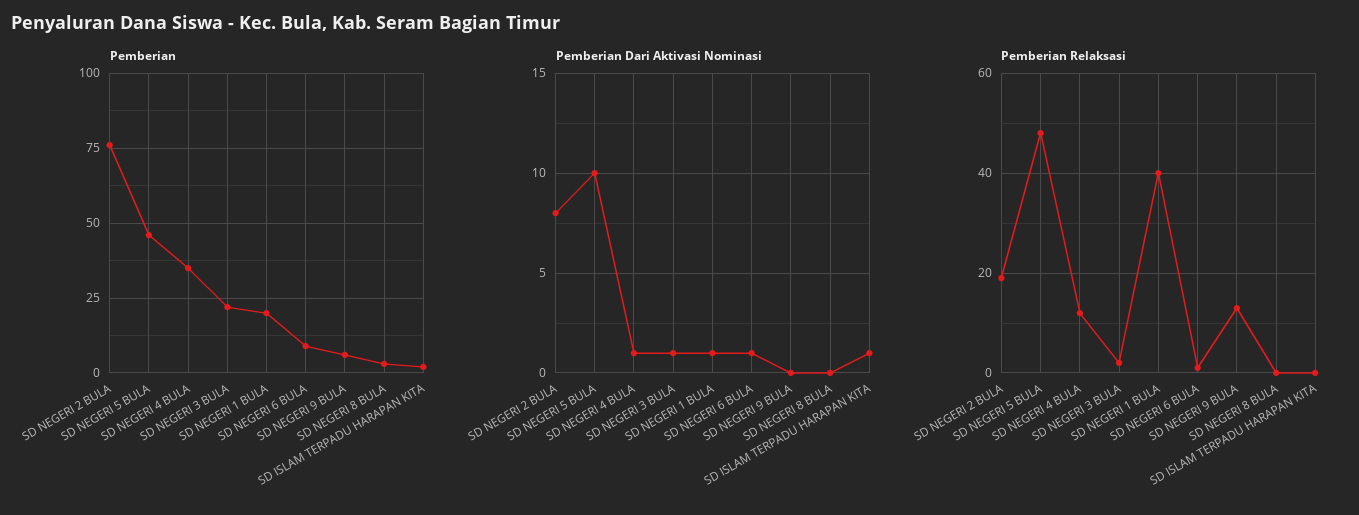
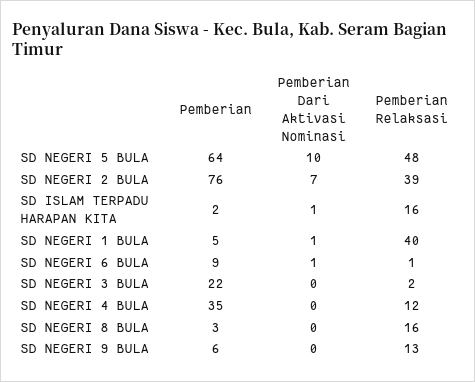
Pemberian, SD NEGERI 5 BULA: 45 -> 64
Pemberian, SD NEGERI 1 BULA: 20 -> 5
Pemberian Dari Aktivasi Nominasi, SD NEGERI 2 BULA: 8 -> 7
Pemberian Dari Aktivasi Nominasi, SD NEGERI 4 BULA: 1 -> 0
Pemberian Dari Aktivasi Nominasi, SD NEGERI 3 BULA: 1 -> 0
Pemberian Relaksasi, SD NEGERI 2 BULA: 20 -> 39
Pemberian Relaksasi, SD NEGERI 8 BULA: 0 -> 16
Pemberian Relaksasi, SD ISLAM TERPADU HARAPAN KITA: 0 -> 16

